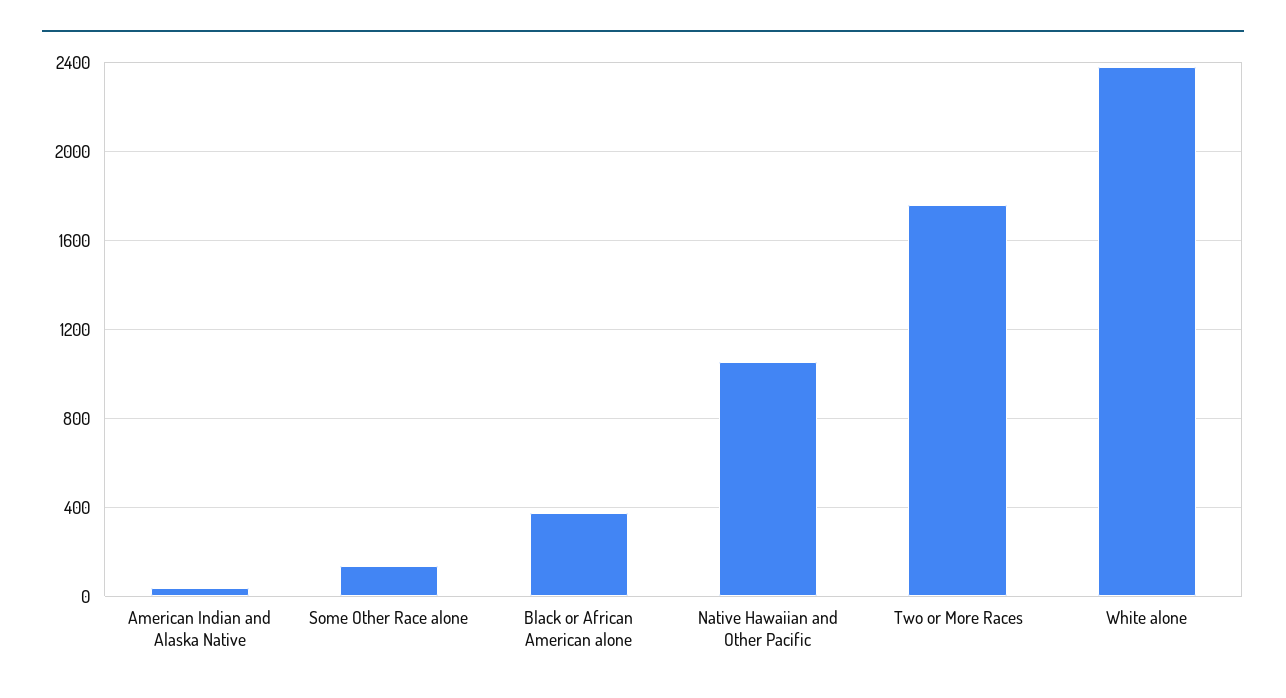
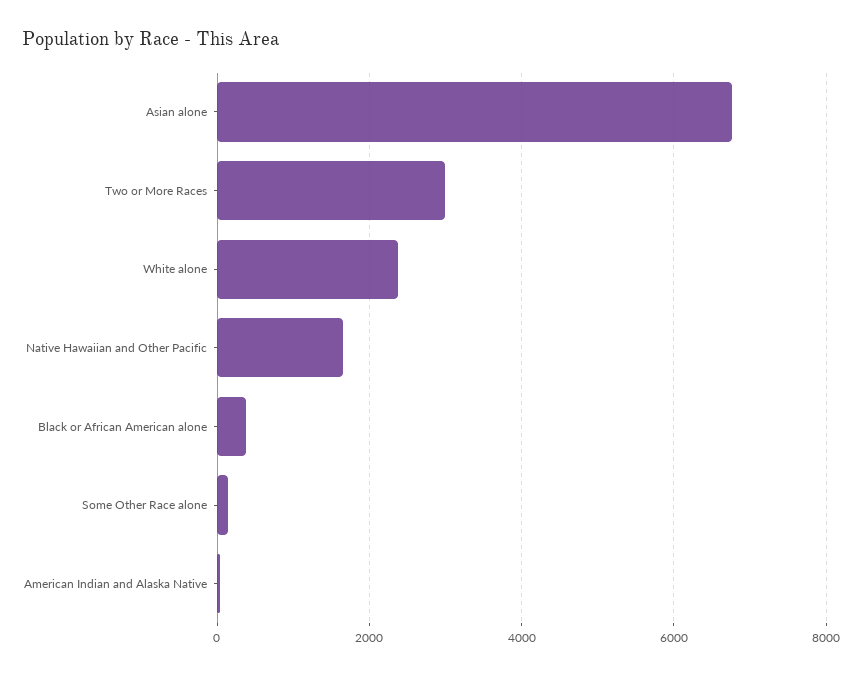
Native Hawaiian and Other Pacific: 1050 -> 1600
Two or More Races: 1750 -> 3000
Asian alone: none -> 6800

